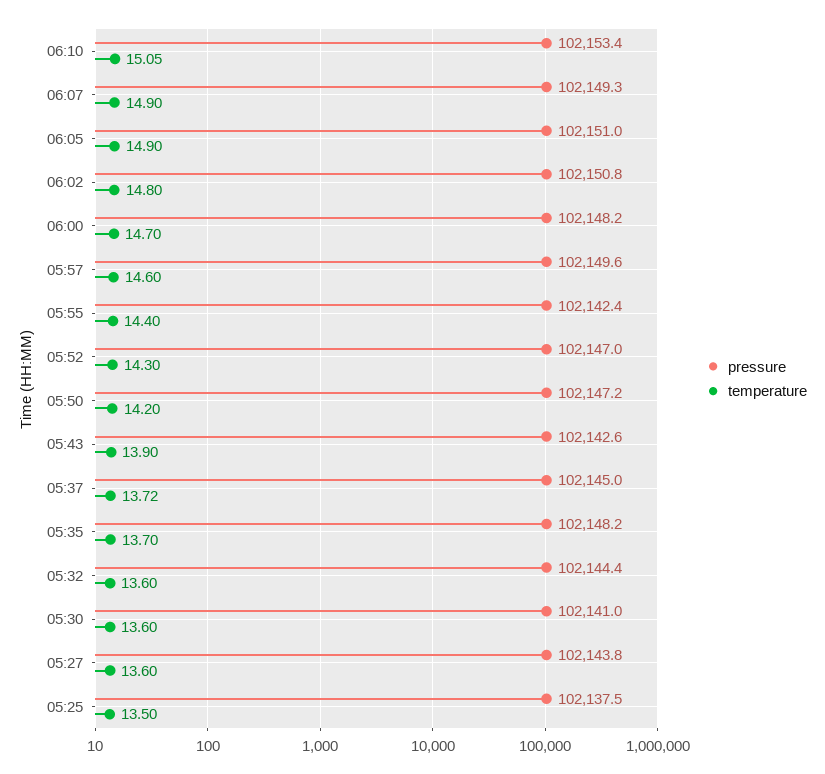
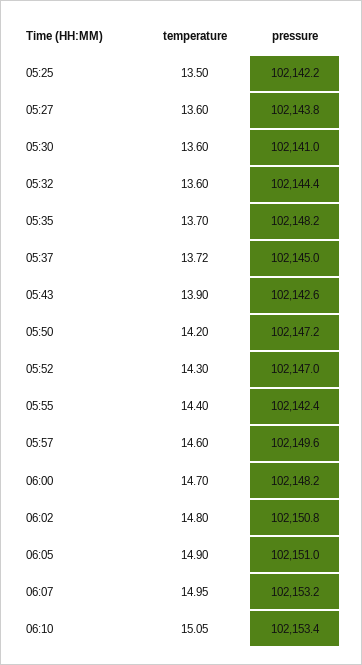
pressure, 06:07: 102149.3 -> 102153.2
temperature, 06:07: 14.9 -> 14.95
pressure, 05:25: 102137.5 -> 102142.2

